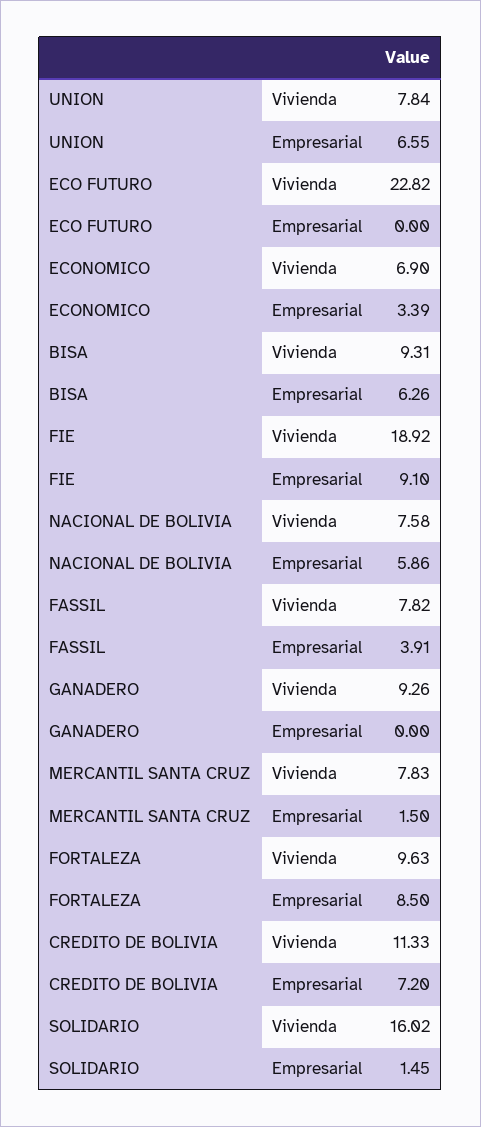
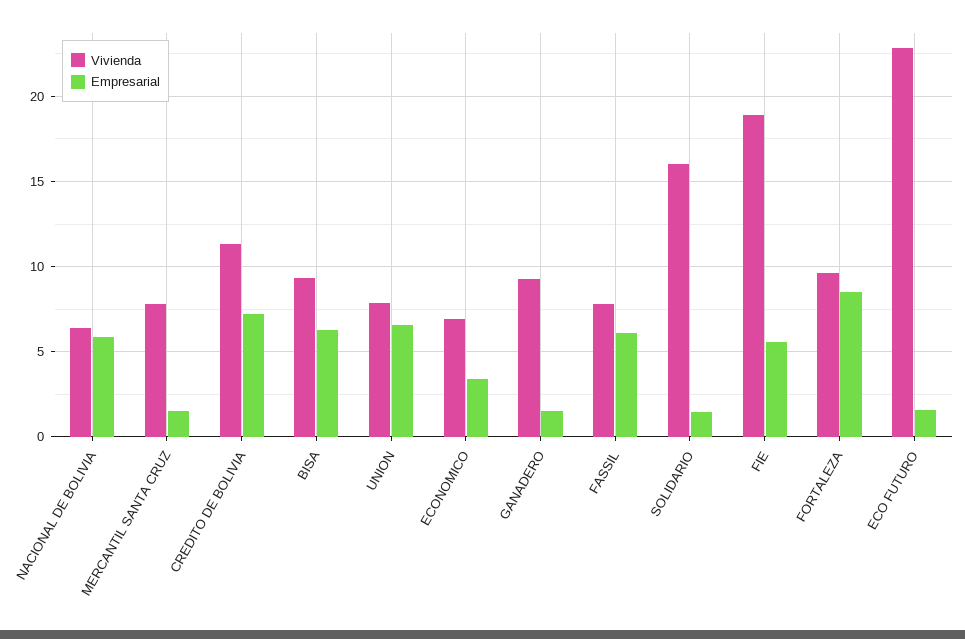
Empresarial, ECO FUTURO: 0 -> 1.5
Empresarial, FIE: 9.1 -> 5.5
Vivienda, NACIONAL DE BOLIVIA: 7.58 -> 6.5
Empresarial, FASSIL: 3.91 -> 6
Empresarial, GANADERO: 0 -> 1.5

